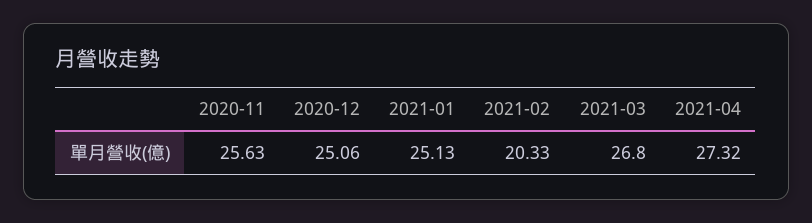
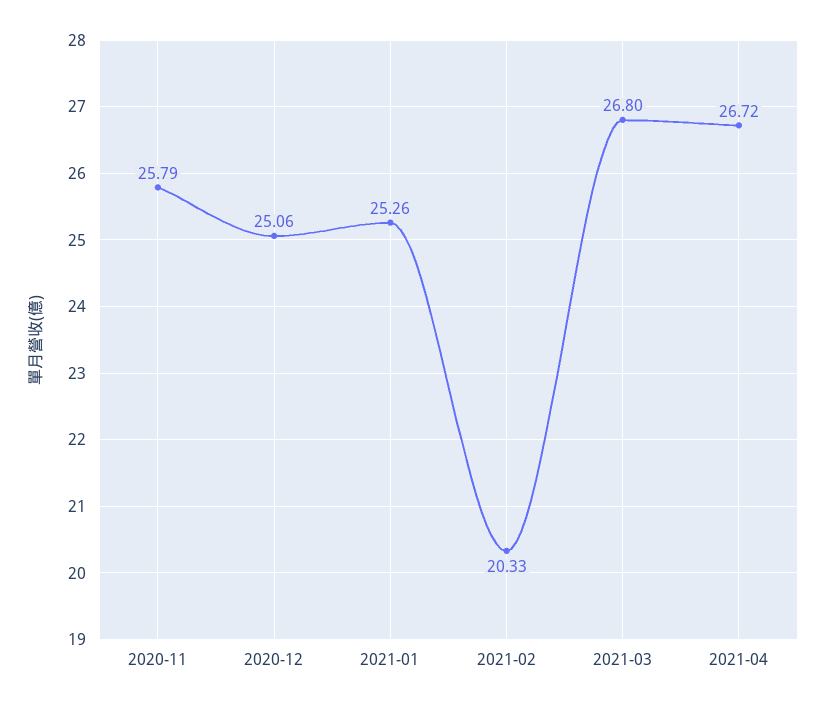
2020-11: 25.63 -> 25.79
2021-01: 25.13 -> 25.26
2021-04: 27.32 -> 26.72

